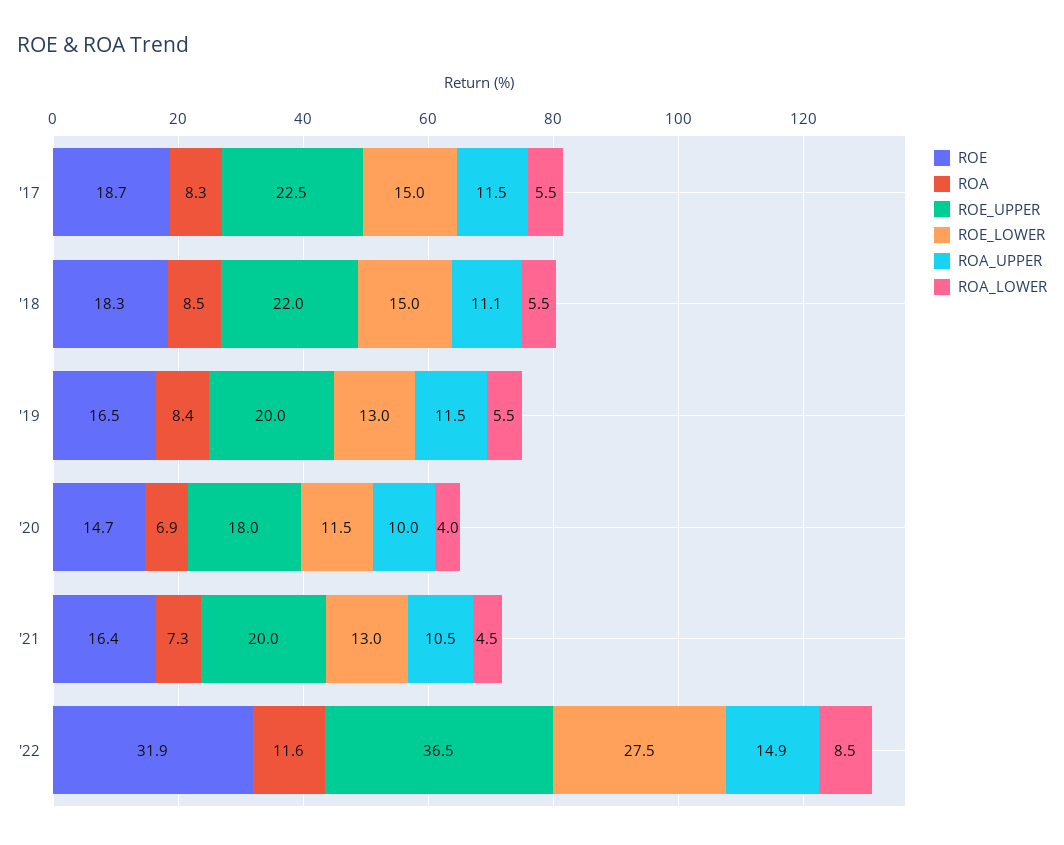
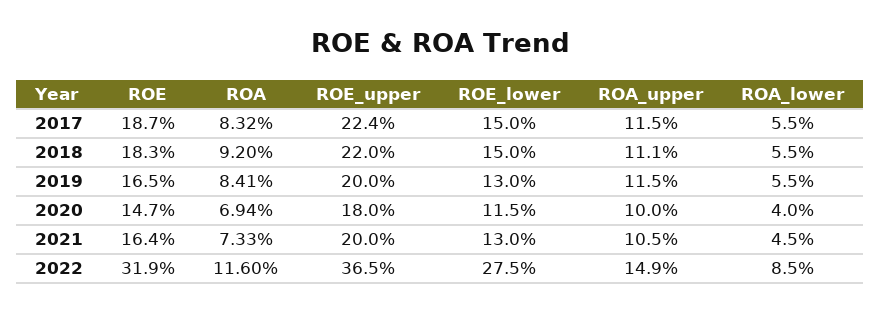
ROE_UPPER, '17: 22.5 -> 22.4
ROA, '18: 8.5 -> 9.2

